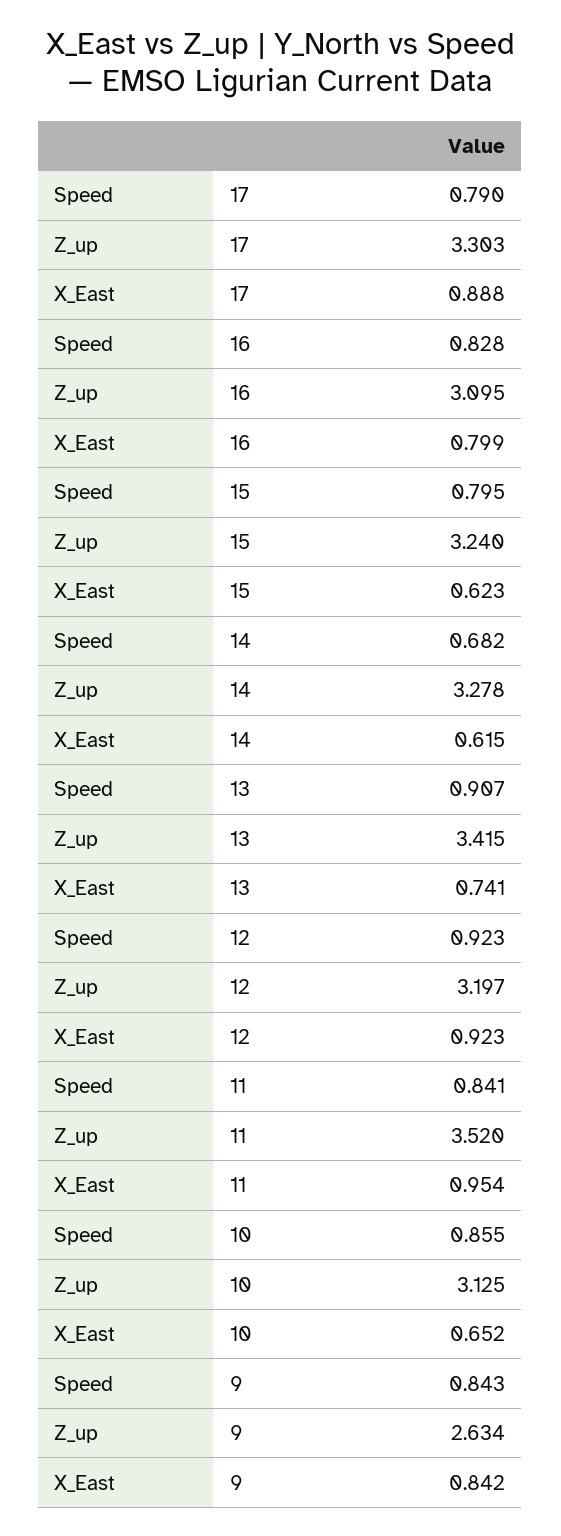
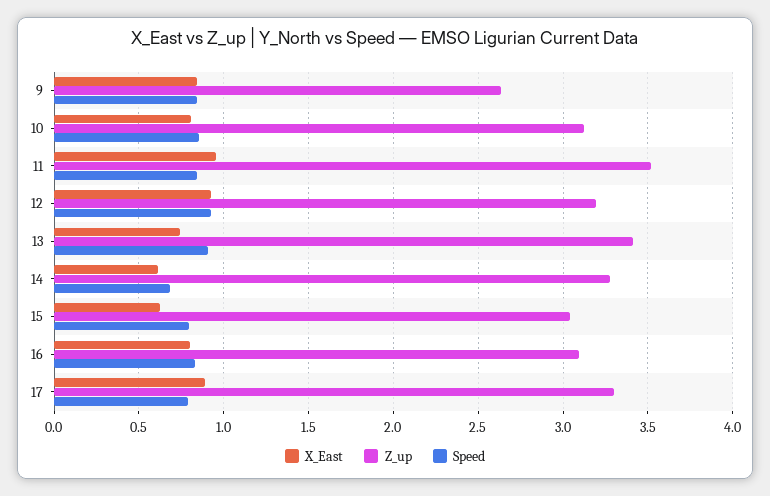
Z_up, 15: 3.24 -> 3.05
X_East, 10: 0.652 -> 0.8

